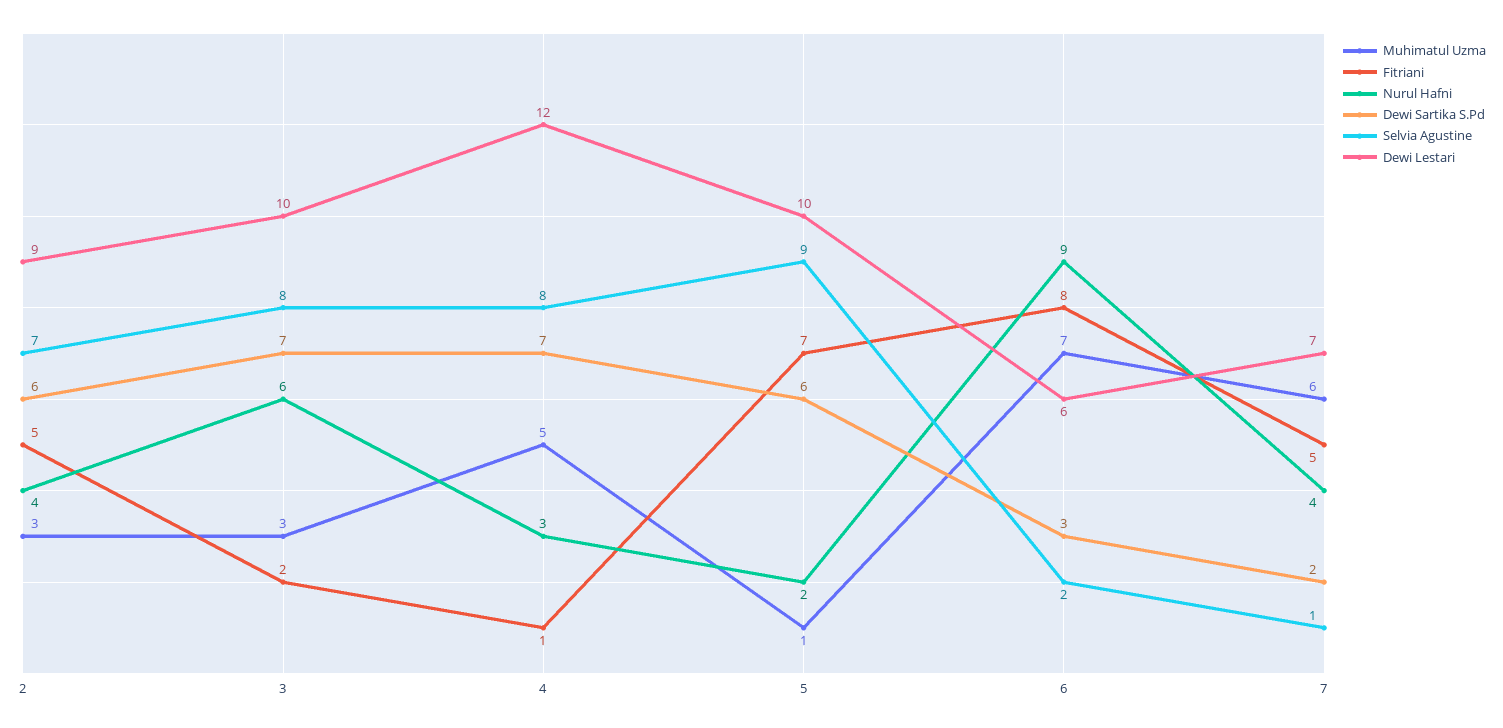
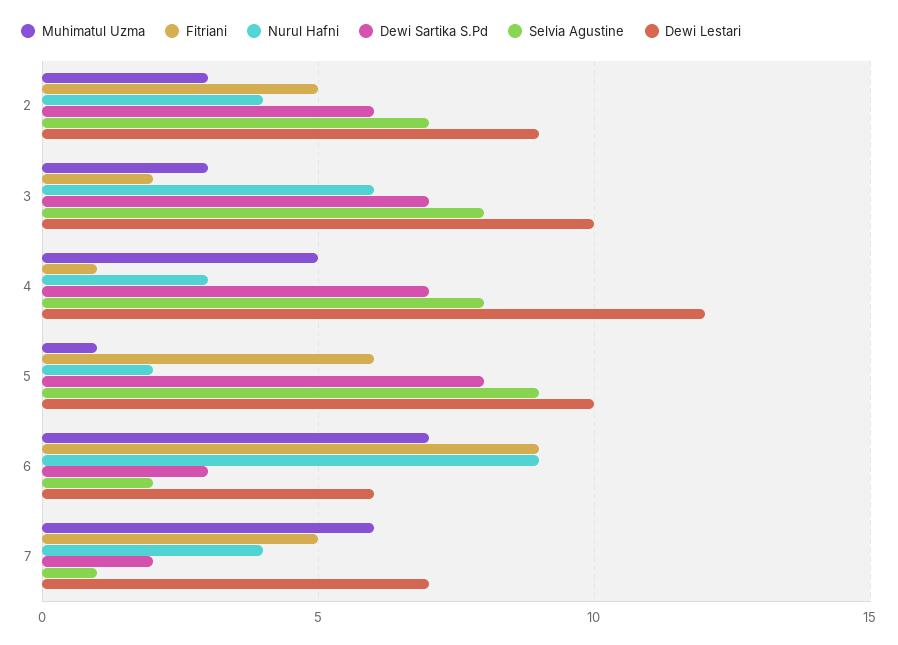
Fitriani, 5: 7 -> 6
Dewi Sartika S.Pd, 5: 6 -> 8
Fitriani, 6: 8 -> 9

